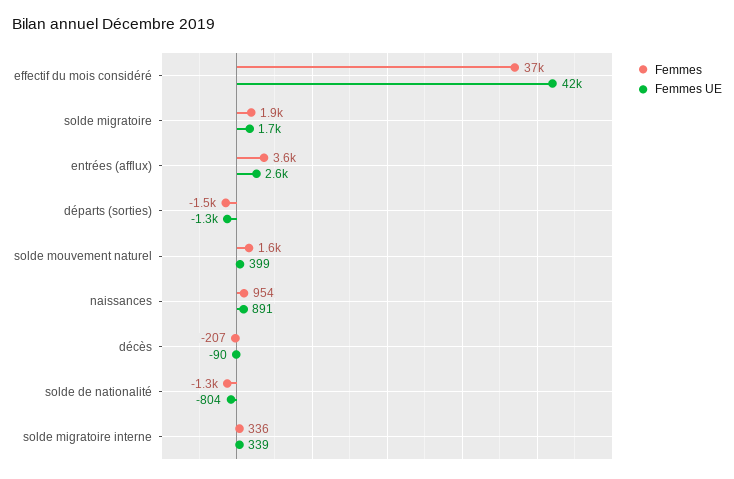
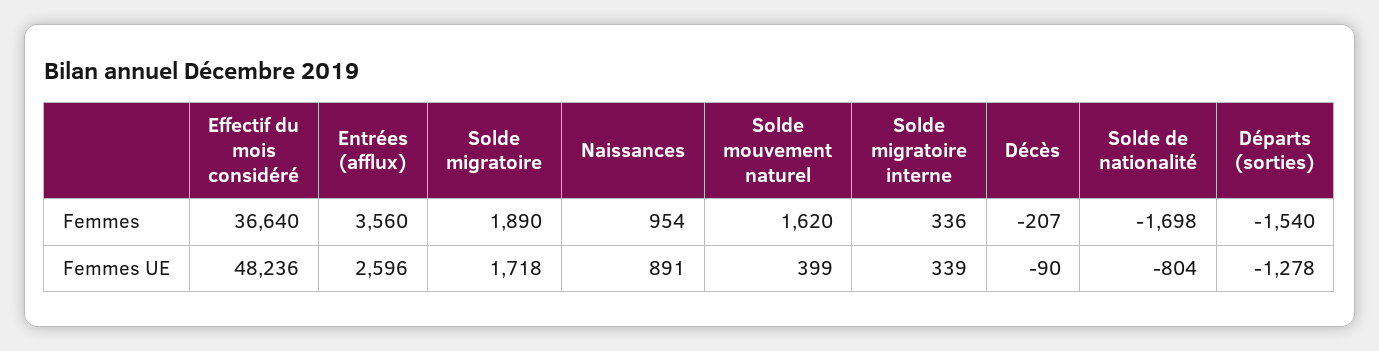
Femmes UE, effectif du mois considéré: 42000 -> 48236
Femmes, solde de nationalité: -1300 -> -1698

